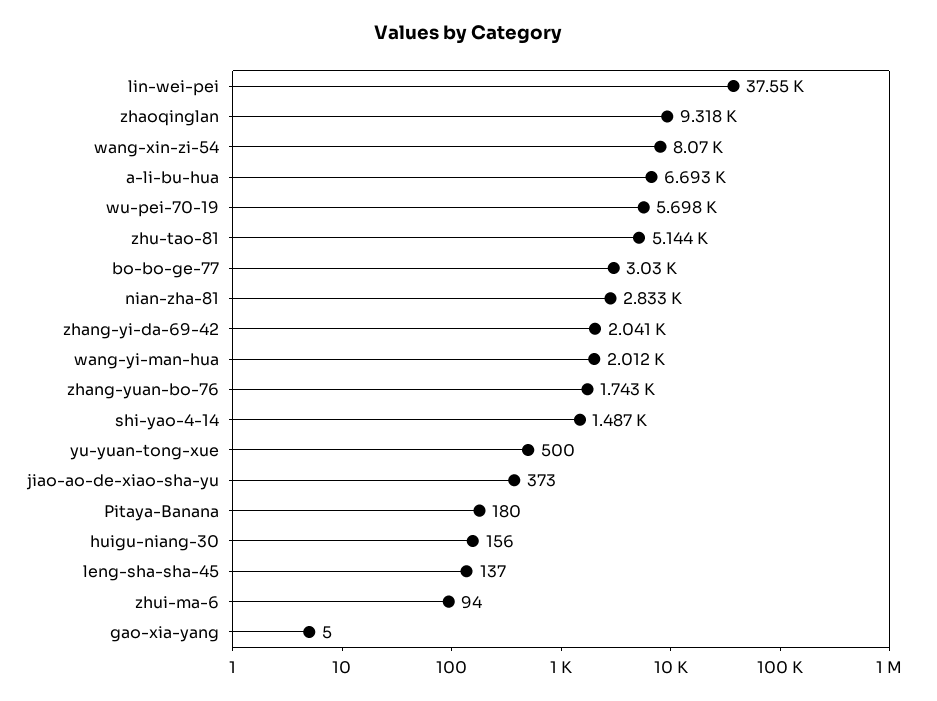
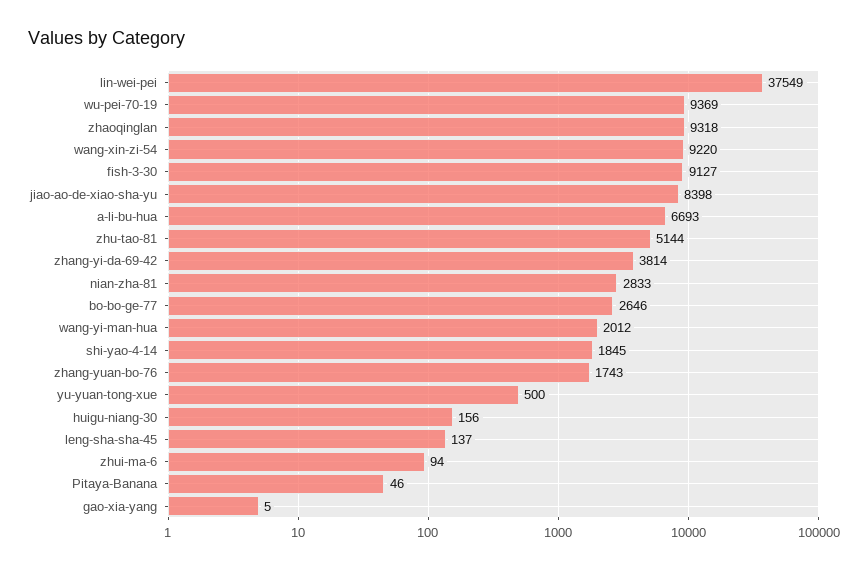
wang-xin-zi-54: 8070 -> 9220
wu-pei-70-19: 5698 -> 9369
bo-bo-ge-77: 3030 -> 2646
zhang-yi-da-69-42: 2041 -> 3814
shi-yao-4-14: 1487 -> 1845
jiao-ao-de-xiao-sha-yu: 373 -> 8398
Pitaya-Banana: 180 -> 46
fish-3-30: none -> 9127

